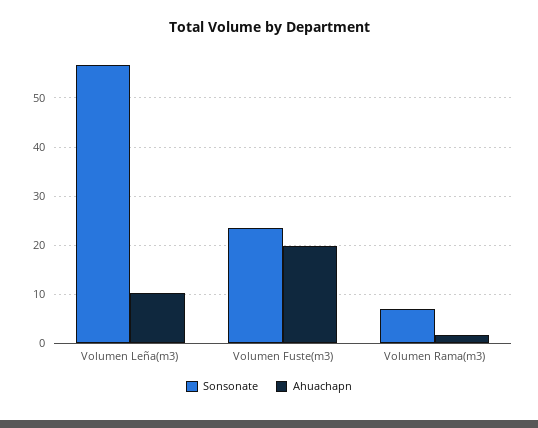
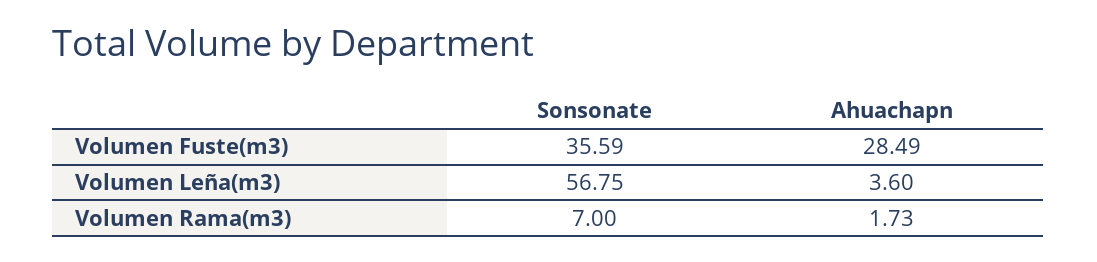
Ahuachapn, Volumen Leña(m3): 10 -> 3.6
Sonsonate, Volumen Fuste(m3): 24 -> 35.59
Ahuachapn, Volumen Fuste(m3): 20 -> 28.49

